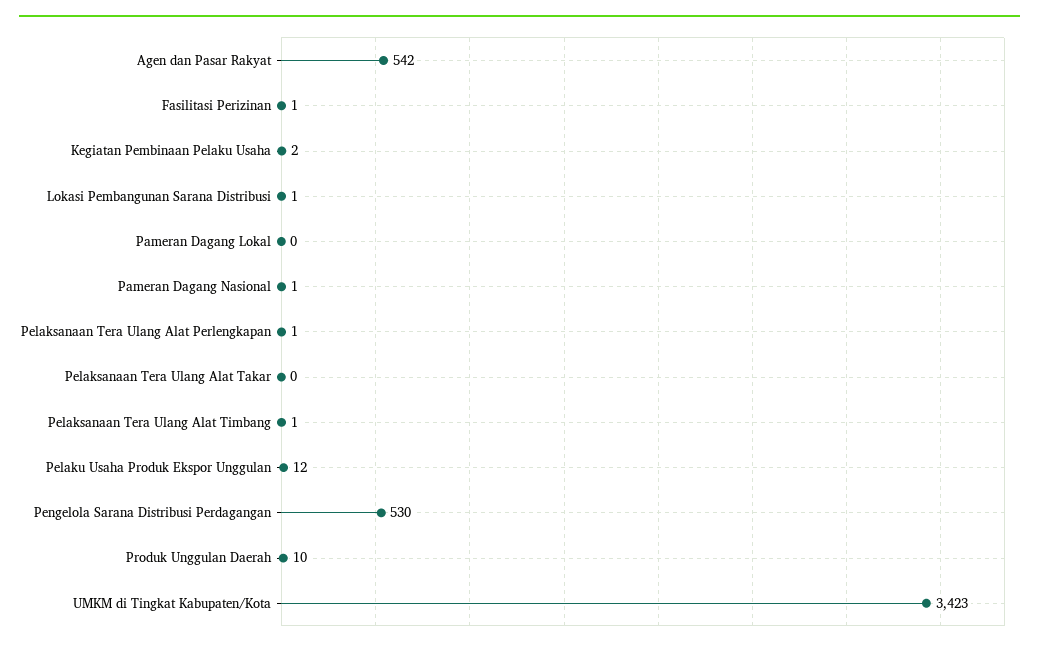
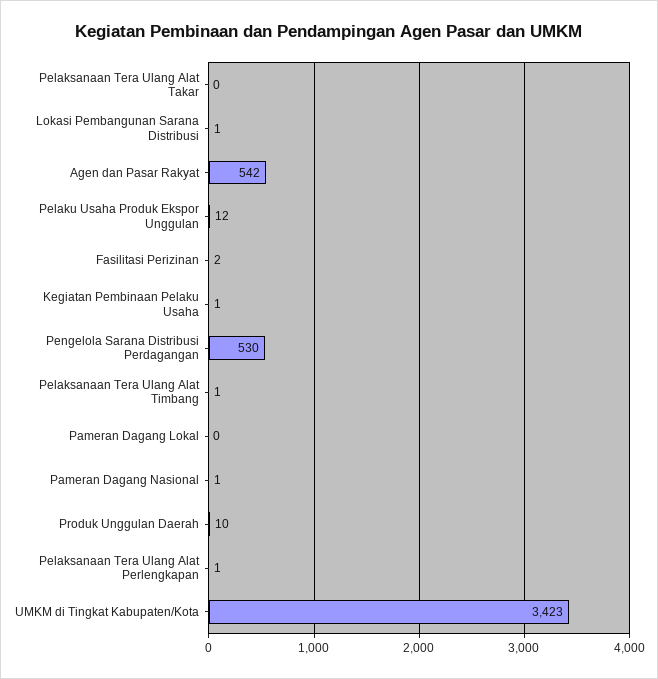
Fasilitasi Perizinan: 1 -> 2
Kegiatan Pembinaan Pelaku Usaha: 2 -> 1

